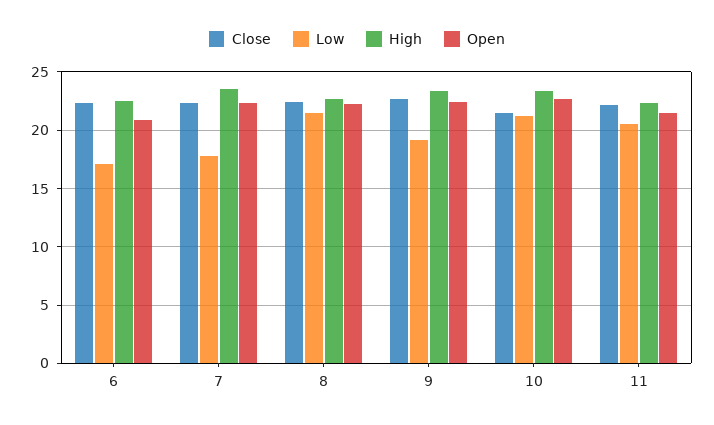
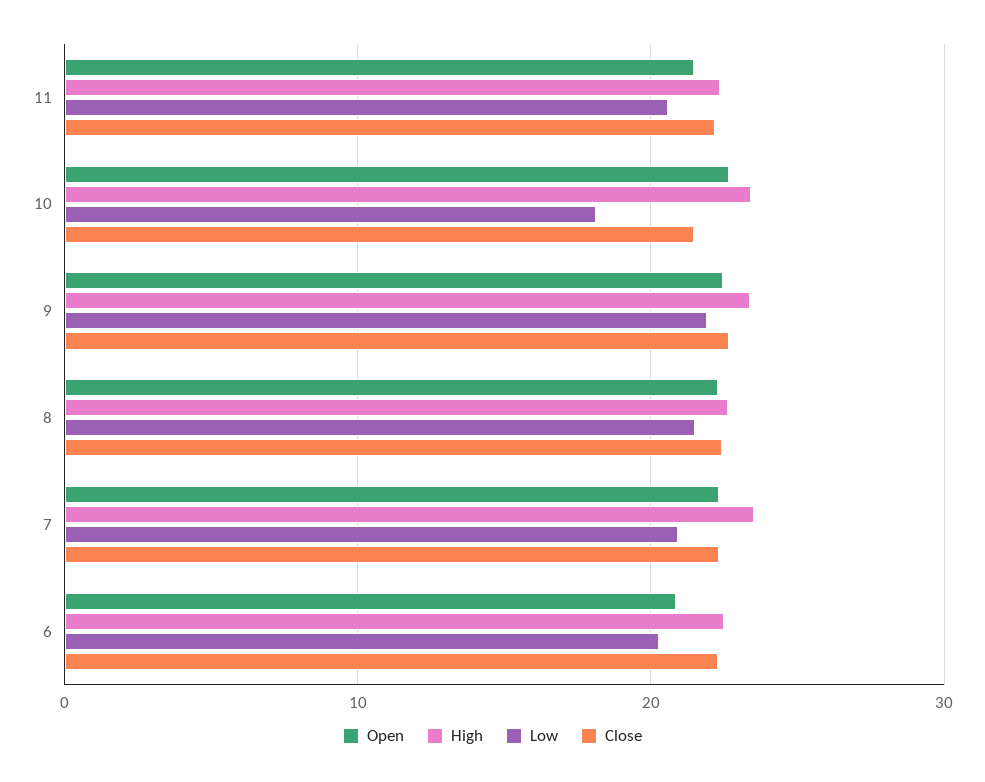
Low, 6: 17 -> 20
Low, 7: 18 -> 21
Low, 9: 19 -> 22
Low, 10: 21 -> 18

